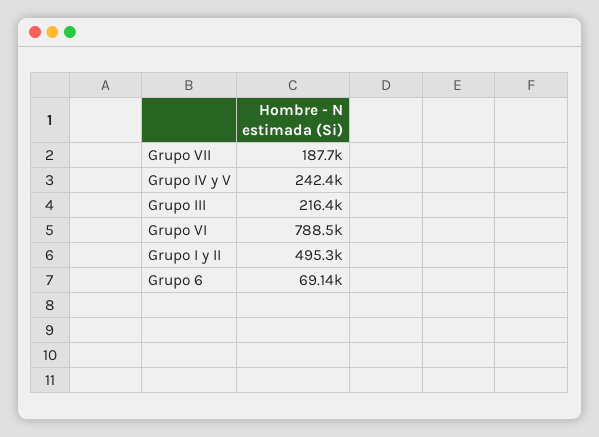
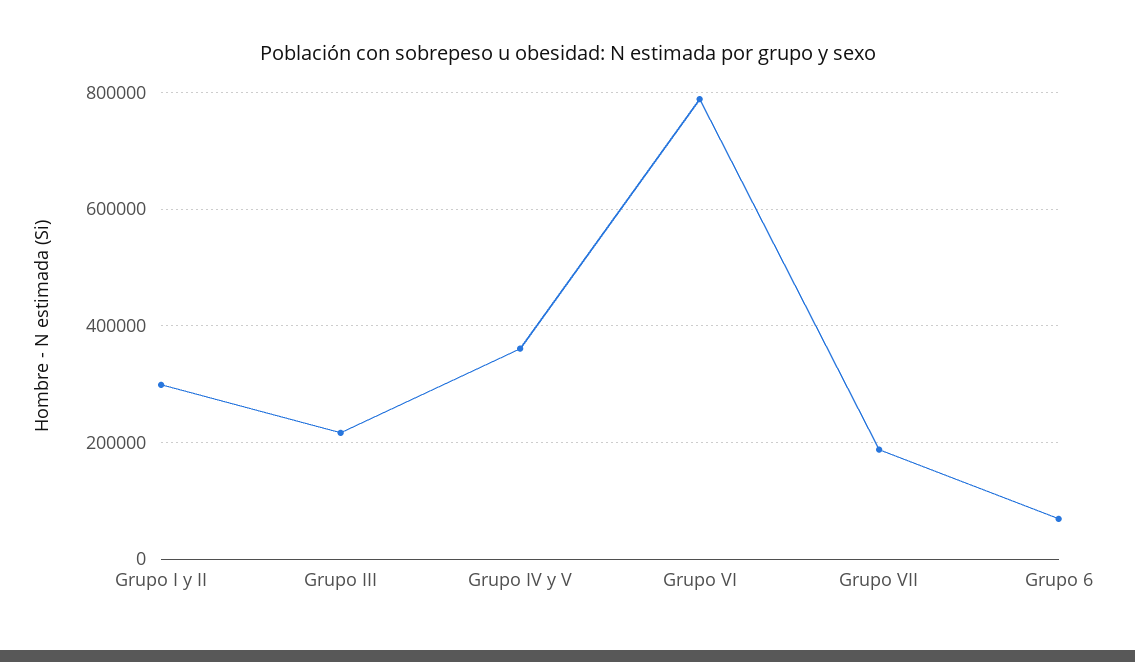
Grupo IV y V: 242400 -> 360000
Grupo I y II: 495300 -> 300000

